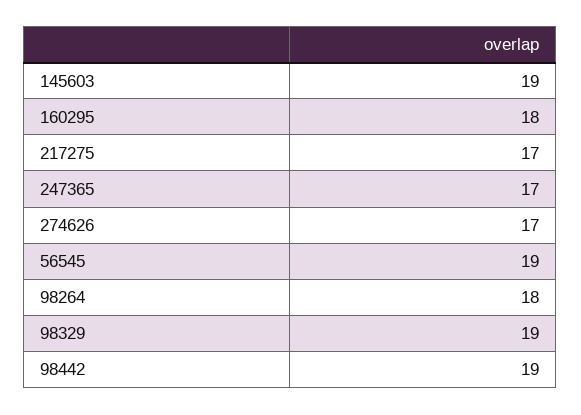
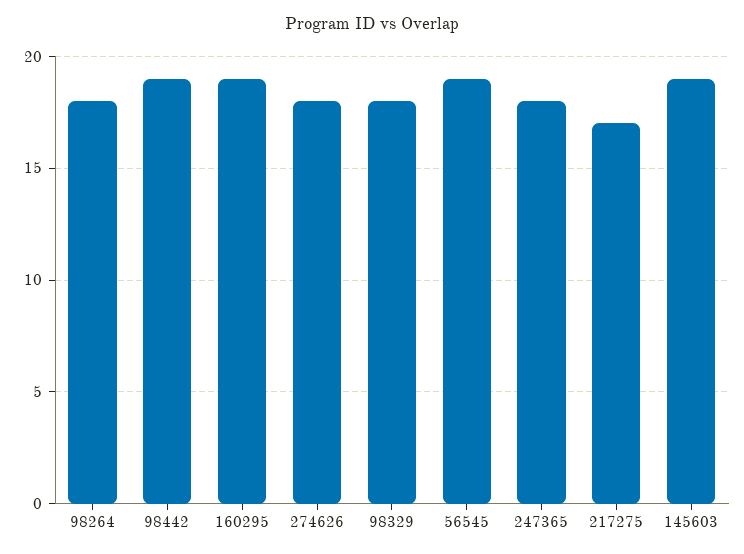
160295: 18 -> 19
247365: 17 -> 18
274626: 17 -> 18
98329: 19 -> 18

